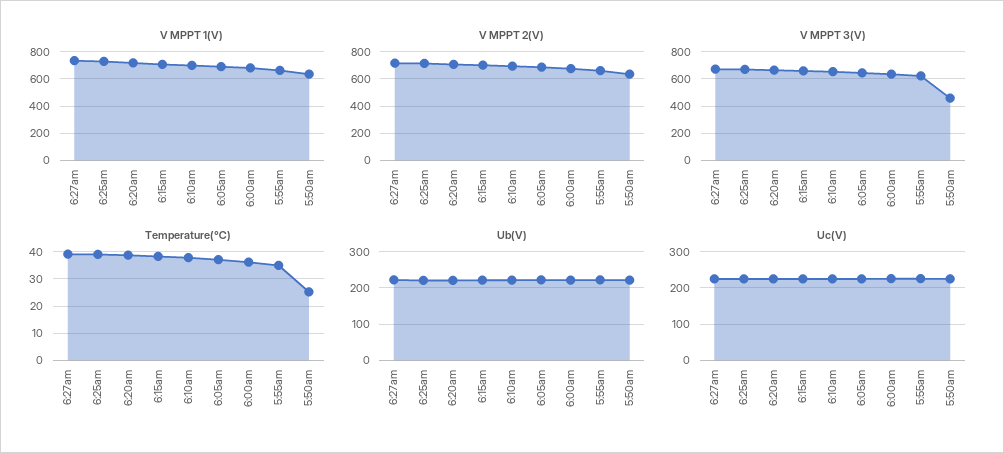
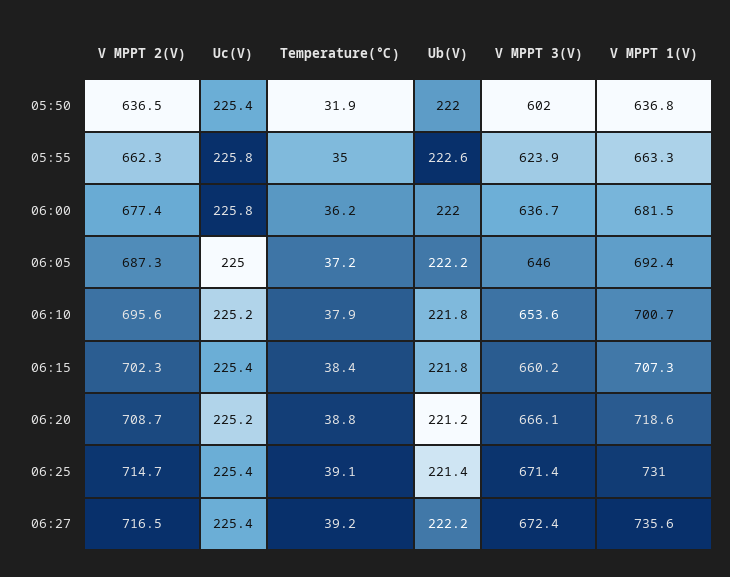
V MPPT 3(V), 5:50am: 450 -> 602
Temperature(℃), 5:50am: 25 -> 31.9

